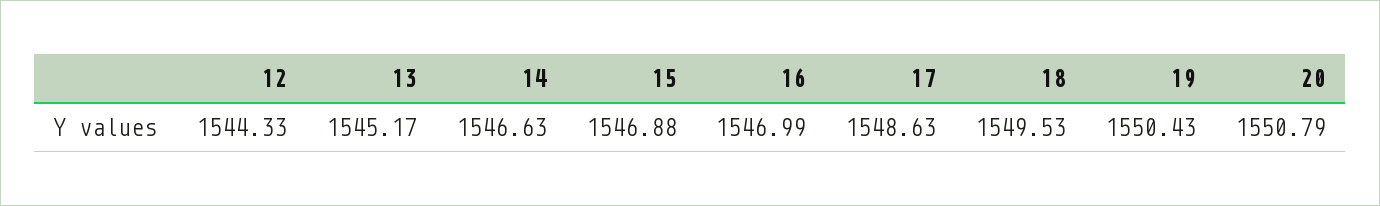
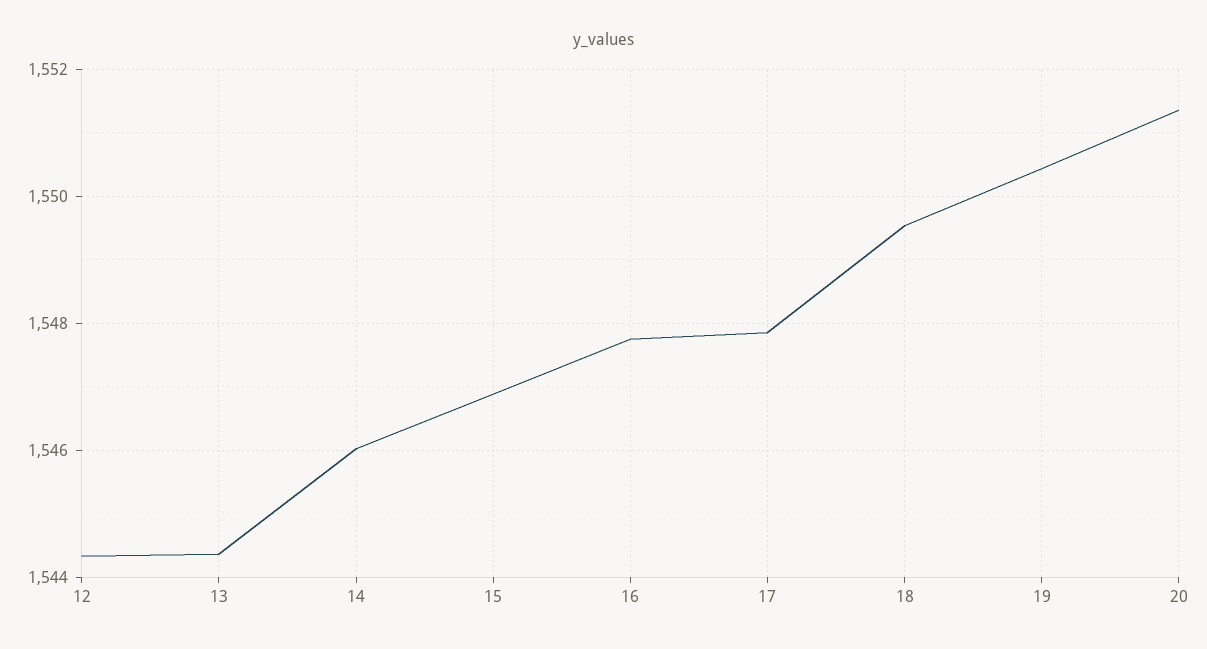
13: 1545.17 -> 1544.4
14: 1546.63 -> 1546
16: 1546.99 -> 1547.8
17: 1548.63 -> 1547.8
20: 1550.79 -> 1551.4

